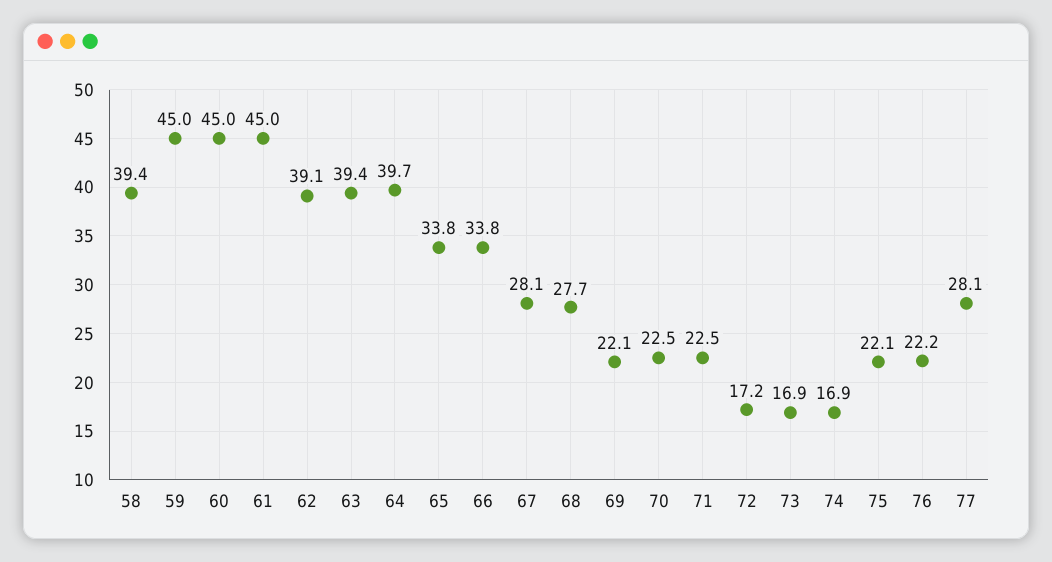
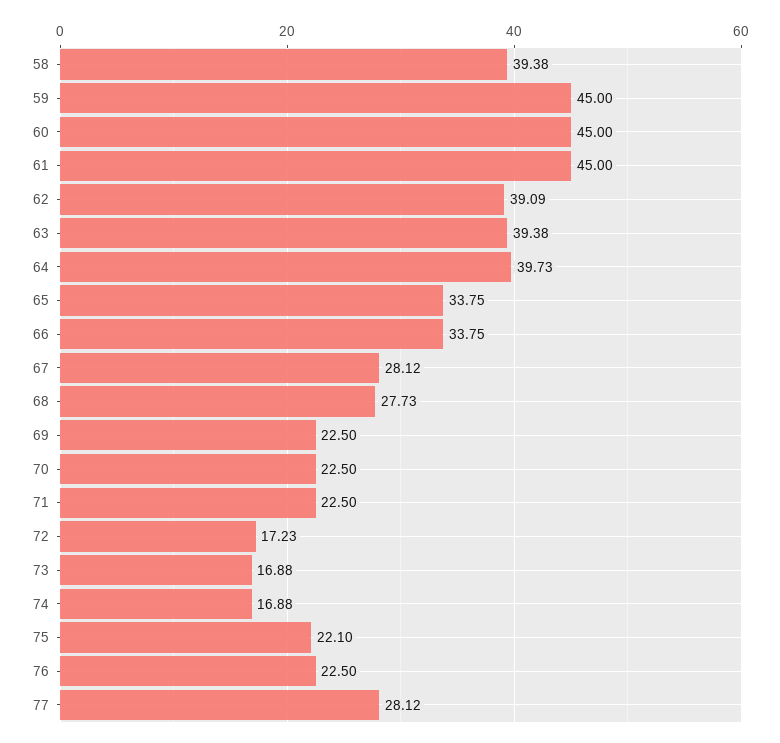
69: 22.1 -> 22.5
76: 22.2 -> 22.5

